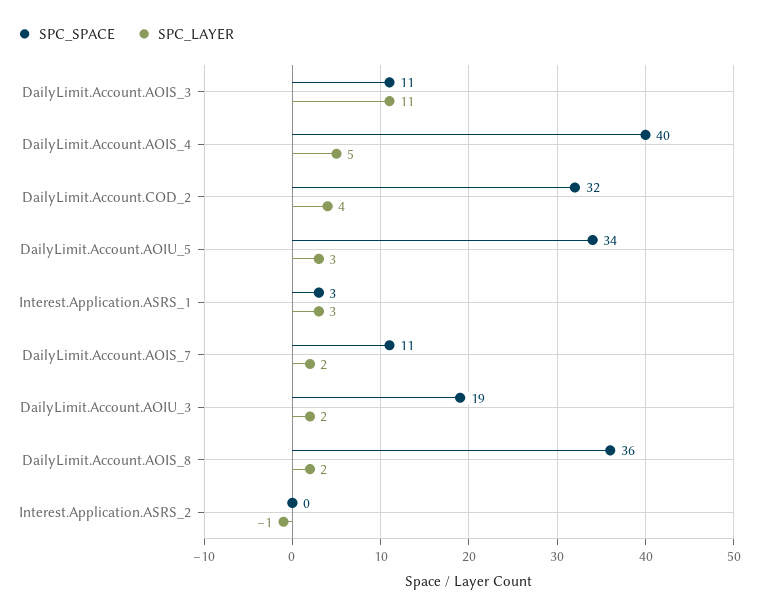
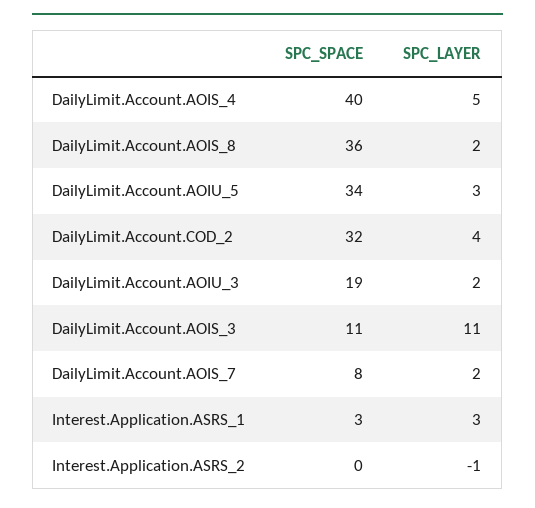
SPC_SPACE, DailyLimit.Account.AOIS_7: 11 -> 8

